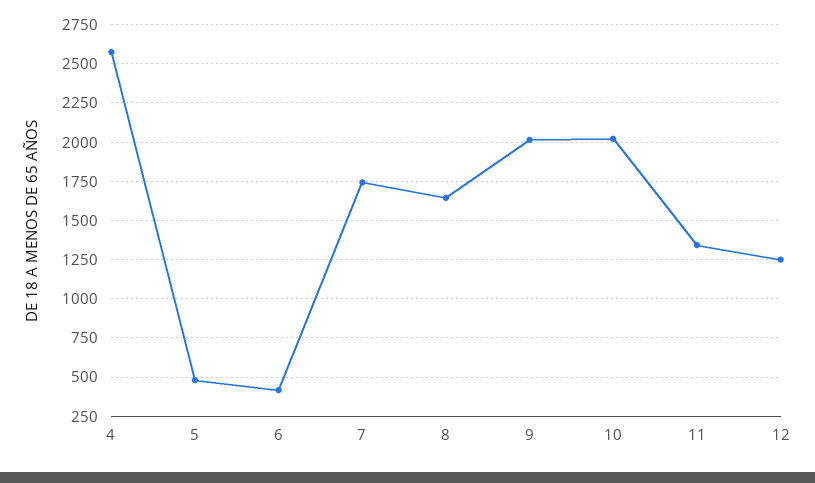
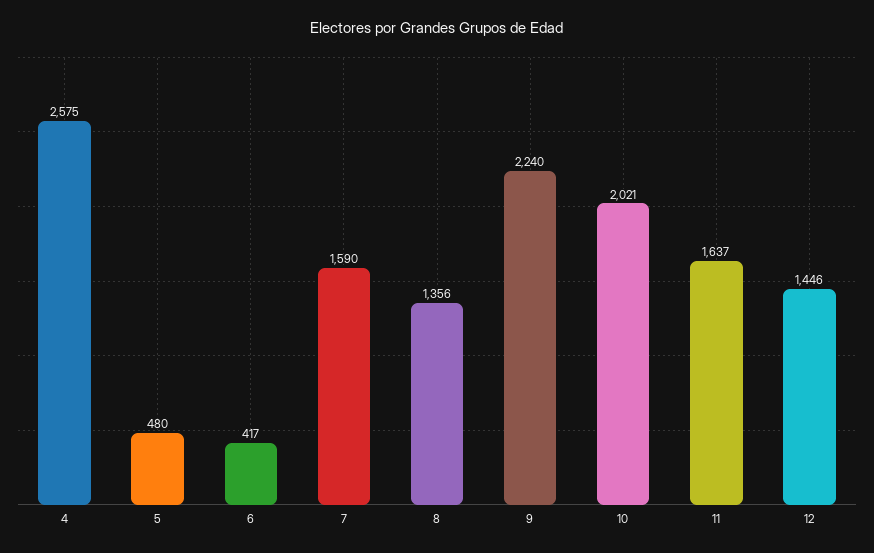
7: 1750 -> 1590
8: 1650 -> 1356
9: 2000 -> 2240
11: 1350 -> 1637
12: 1250 -> 1446

